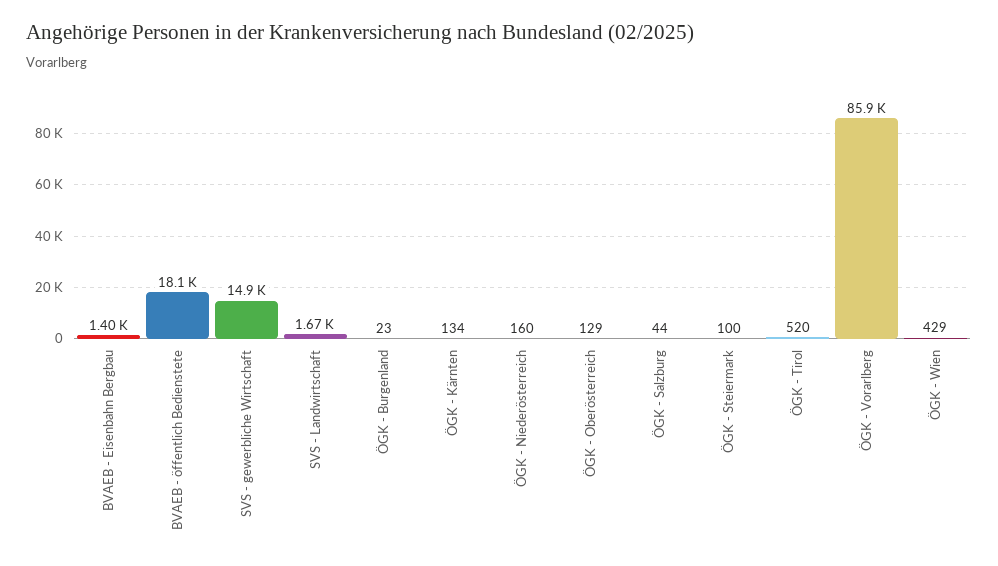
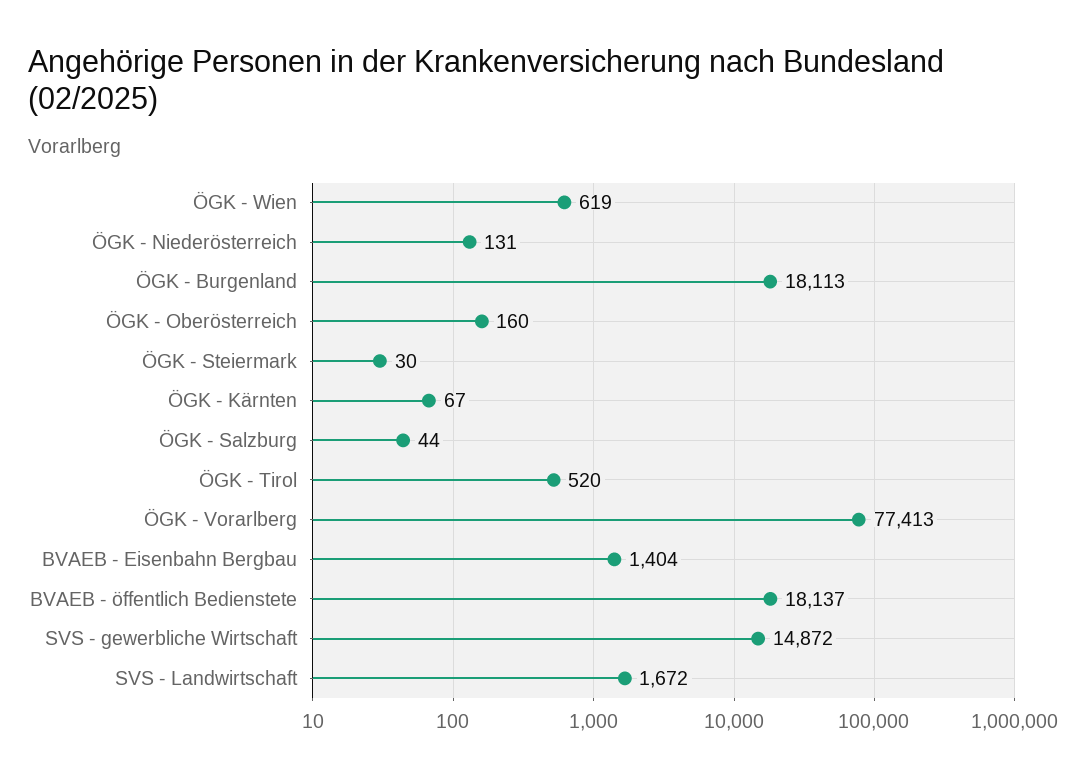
ÖGK - Burgenland: 23 -> 18113
ÖGK - Kärnten: 134 -> 67
ÖGK - Niederösterreich: 160 -> 131
ÖGK - Oberösterreich: 129 -> 160
ÖGK - Steiermark: 100 -> 30
ÖGK - Vorarlberg: 85900 -> 77413
ÖGK - Wien: 429 -> 619

